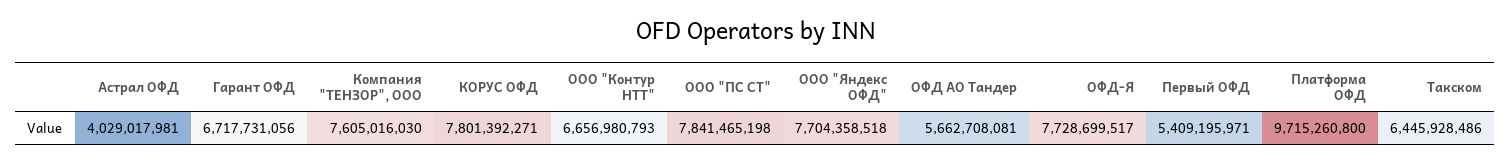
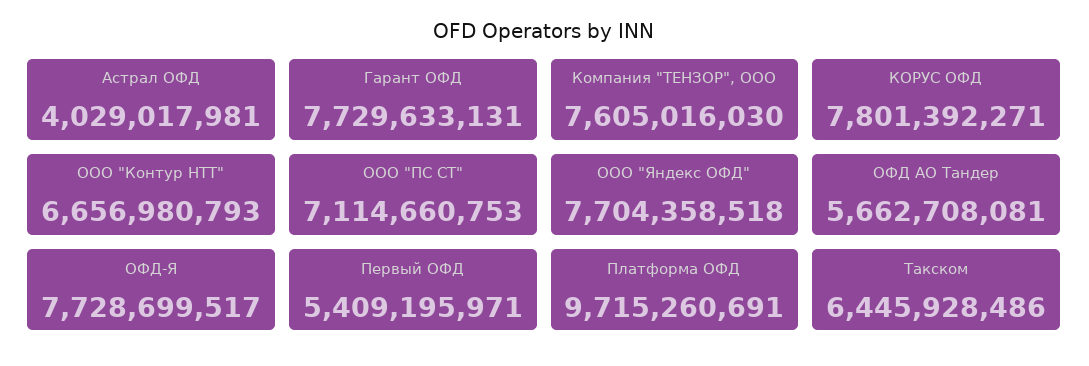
Гарант ОФД: 6717731056 -> 7729633131
ООО "ПС СТ": 7841465198 -> 7114660753
Платформа ОФД: 9715260800 -> 9715260691

